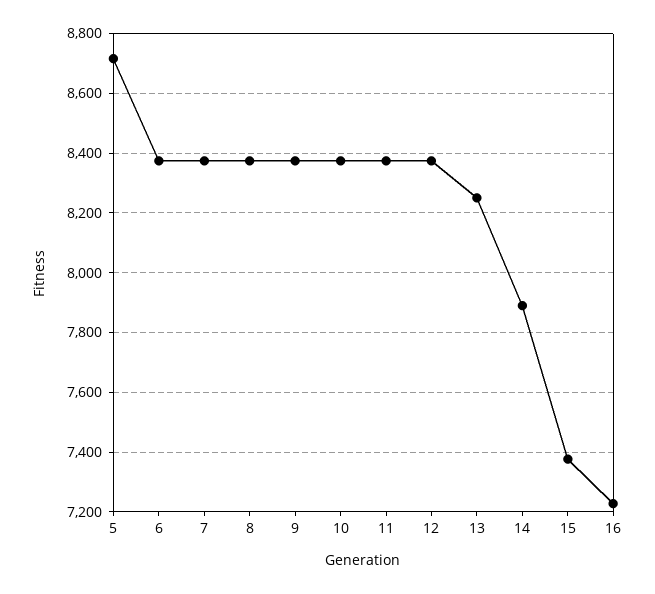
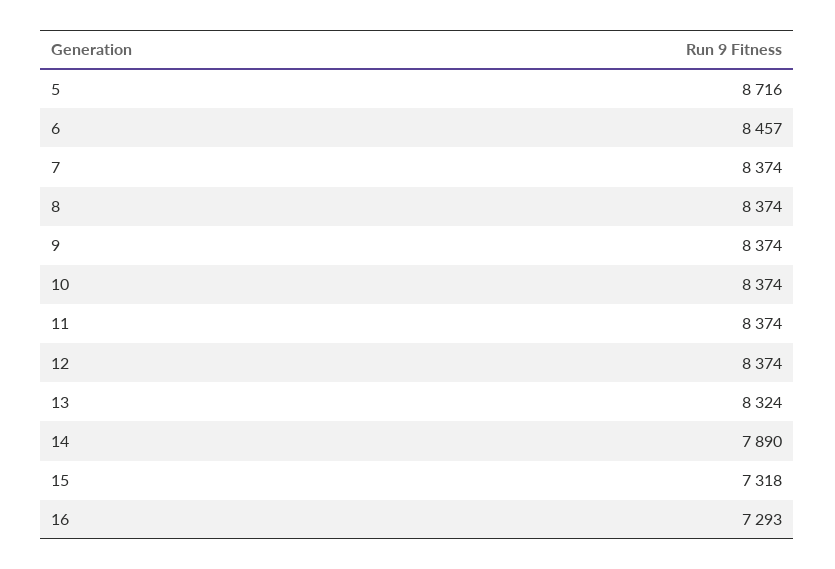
6: 8375 -> 8457
13: 8250 -> 8324
15: 7375 -> 7318
16: 7225 -> 7293

